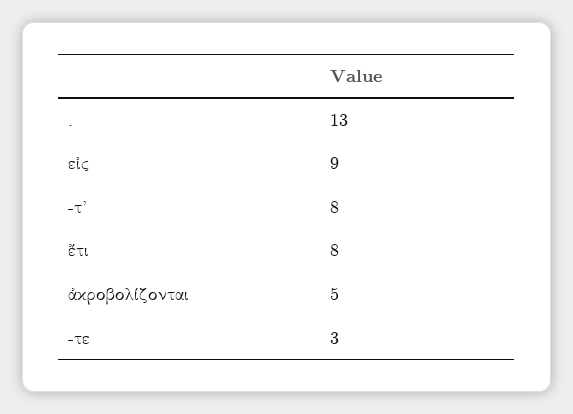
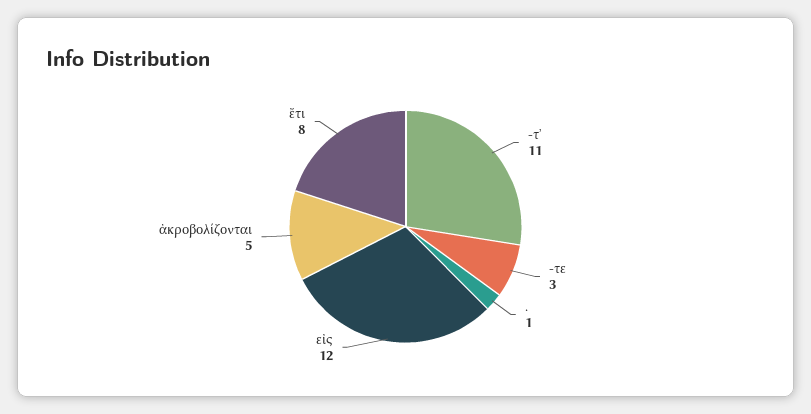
.: 13 -> 1
εἰς: 9 -> 12
-τʼ: 8 -> 11

